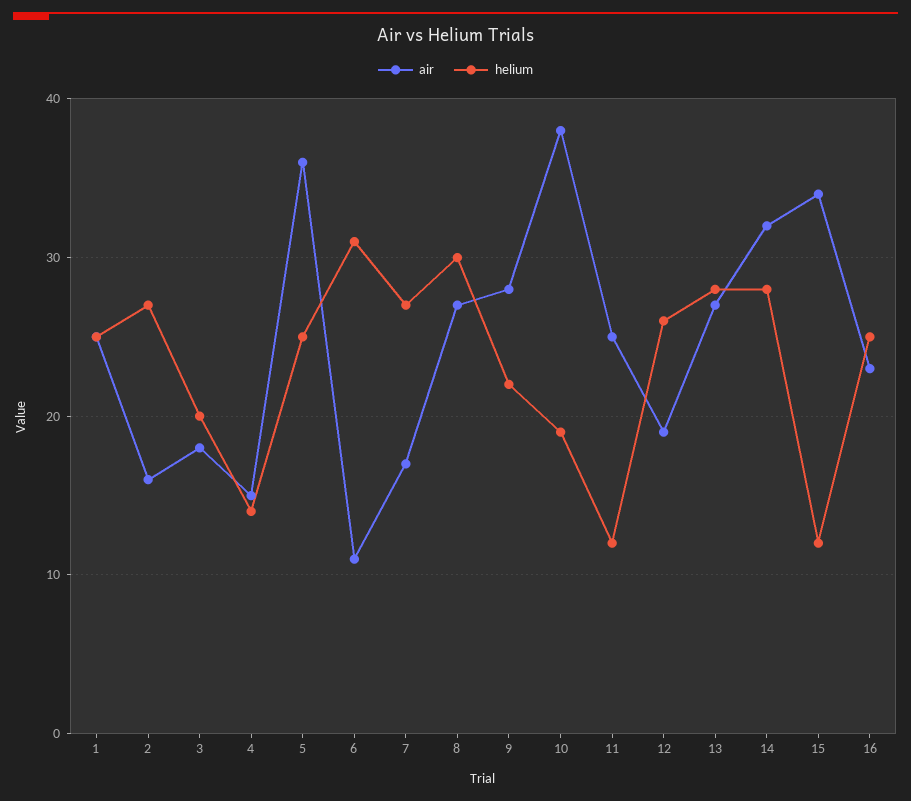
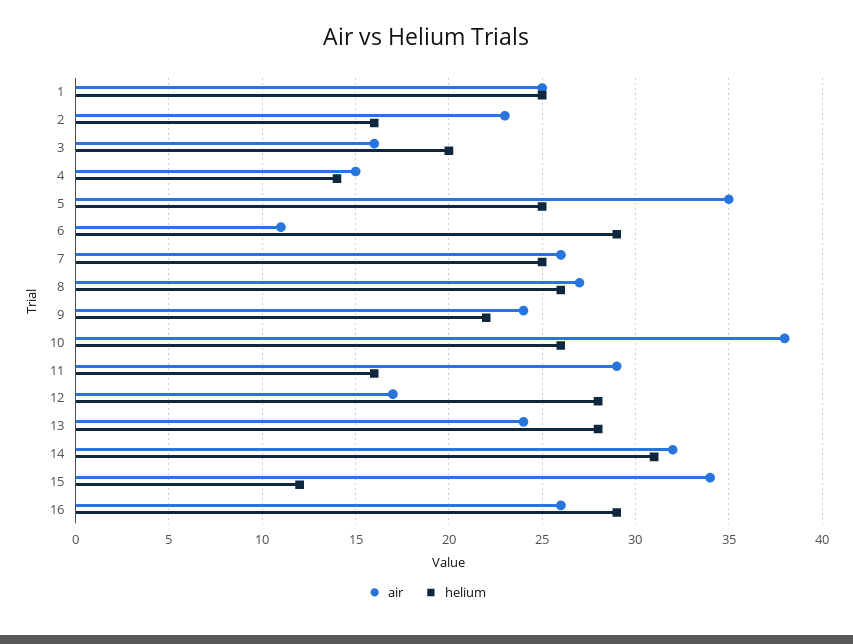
air, 2: 16 -> 23
helium, 2: 27 -> 16
air, 3: 18 -> 16
air, 5: 36 -> 35
helium, 6: 31 -> 29
air, 7: 17 -> 26
helium, 7: 27 -> 25
helium, 8: 30 -> 26
air, 9: 28 -> 24
helium, 10: 19 -> 26
air, 11: 25 -> 29
helium, 11: 12 -> 16
air, 12: 19 -> 17
helium, 12: 26 -> 28
air, 13: 27 -> 24
helium, 14: 28 -> 31
air, 16: 23 -> 26
helium, 16: 25 -> 29

